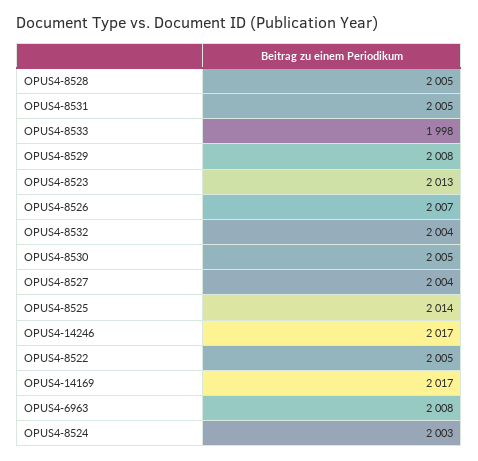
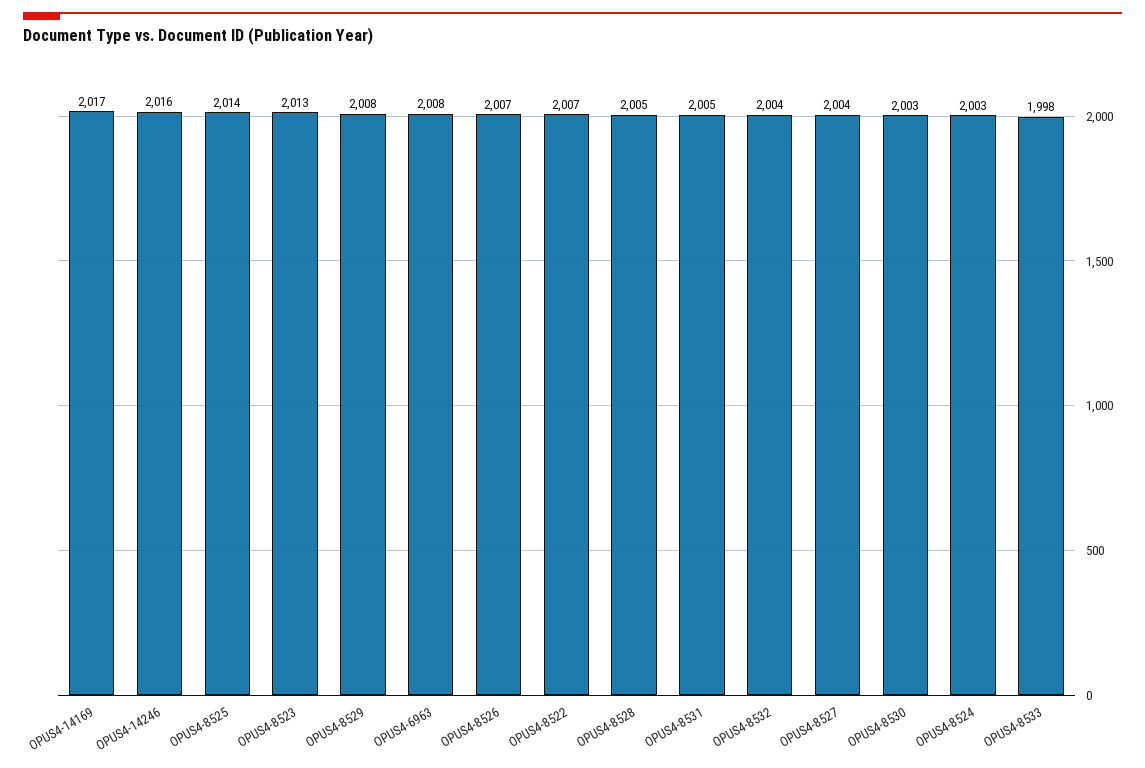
OPUS4-8530: 2005 -> 2003
OPUS4-14246: 2017 -> 2016
OPUS4-8522: 2005 -> 2007

